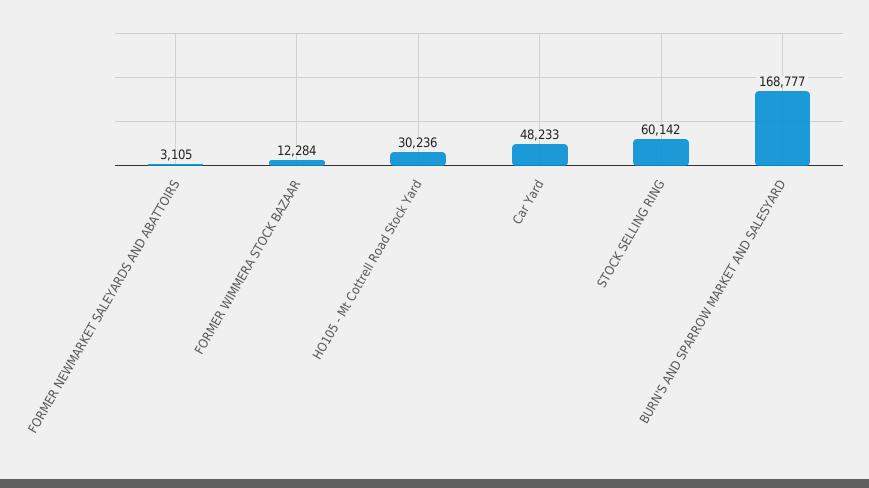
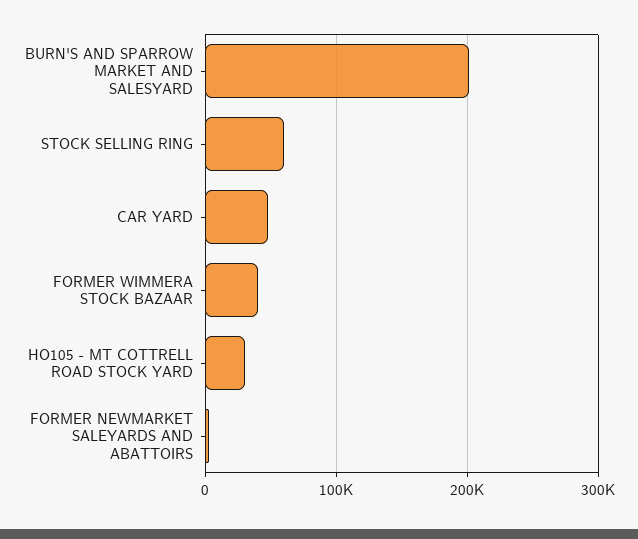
FORMER WIMMERA STOCK BAZAAR: 12284 -> 40000
BURN'S AND SPARROW MARKET AND SALESYARD: 168777 -> 200000

